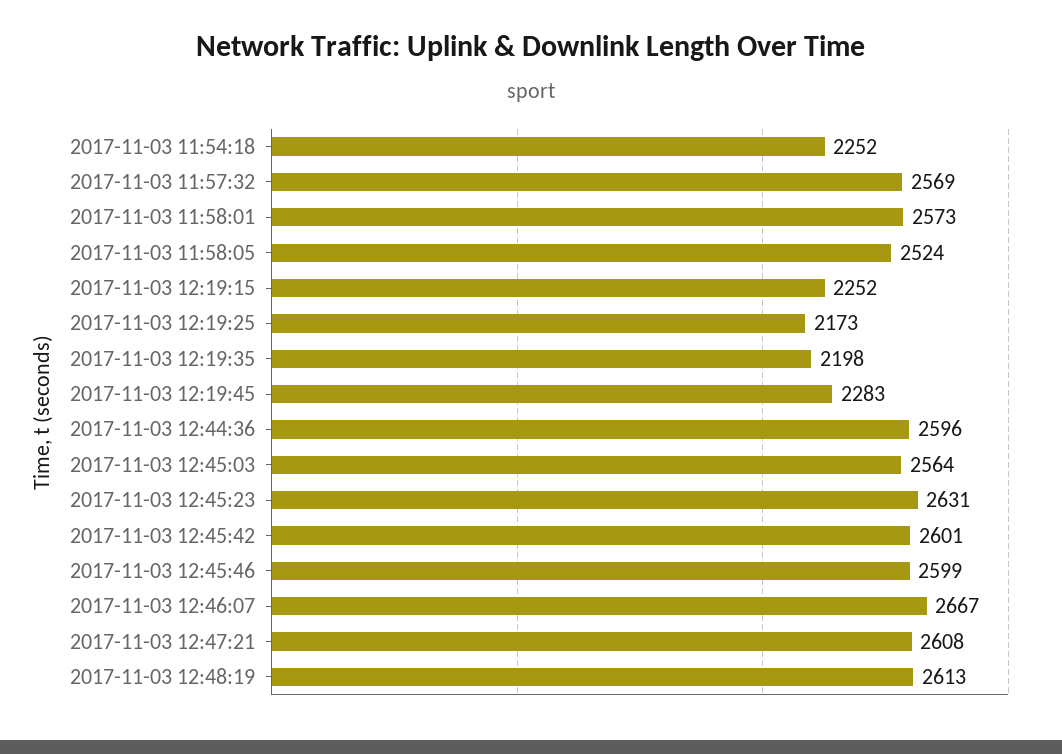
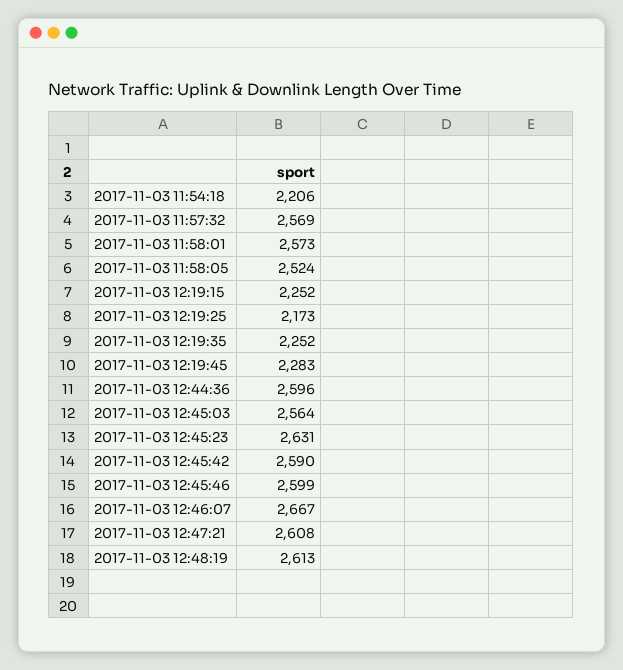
2017-11-03 11:54:18: 2252 -> 2206
2017-11-03 12:19:35: 2198 -> 2252
2017-11-03 12:45:42: 2601 -> 2590

